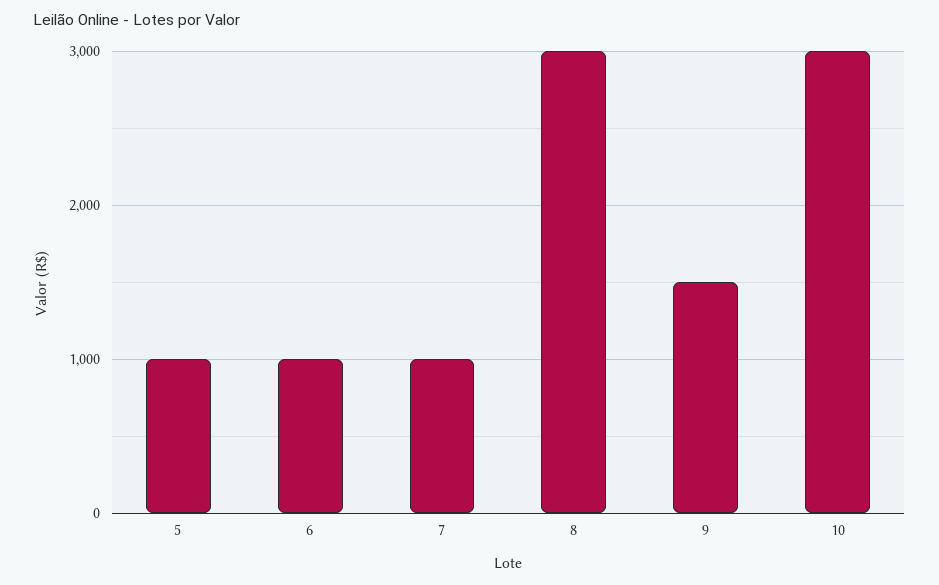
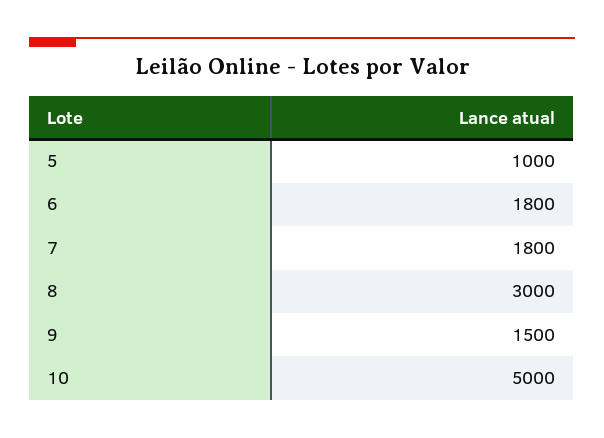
6: 1000 -> 1800
7: 1000 -> 1800
10: 3000 -> 5000

